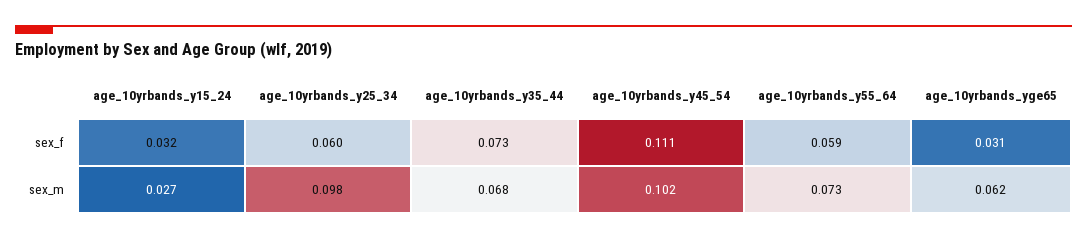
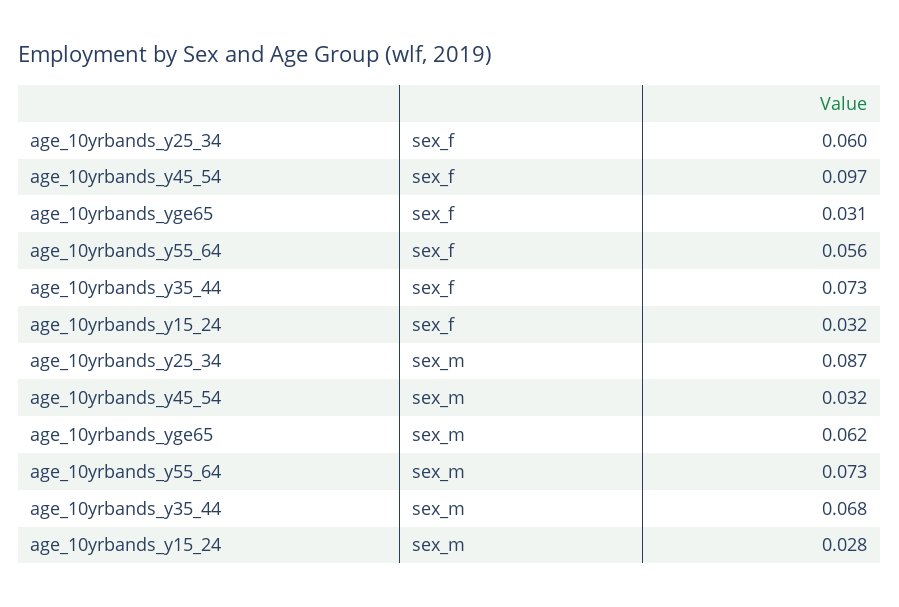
age_10yrbands_y45_54, sex_f: 0.111 -> 0.097
age_10yrbands_y55_64, sex_f: 0.059 -> 0.056
age_10yrbands_y15_24, sex_m: 0.027 -> 0.028
age_10yrbands_y25_34, sex_m: 0.098 -> 0.087
age_10yrbands_y45_54, sex_m: 0.102 -> 0.032

